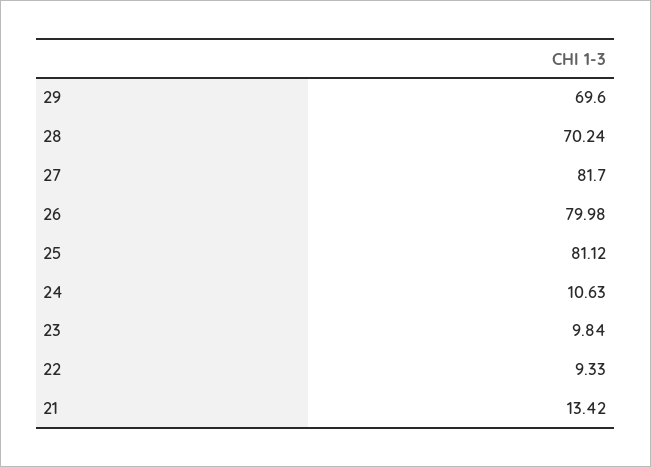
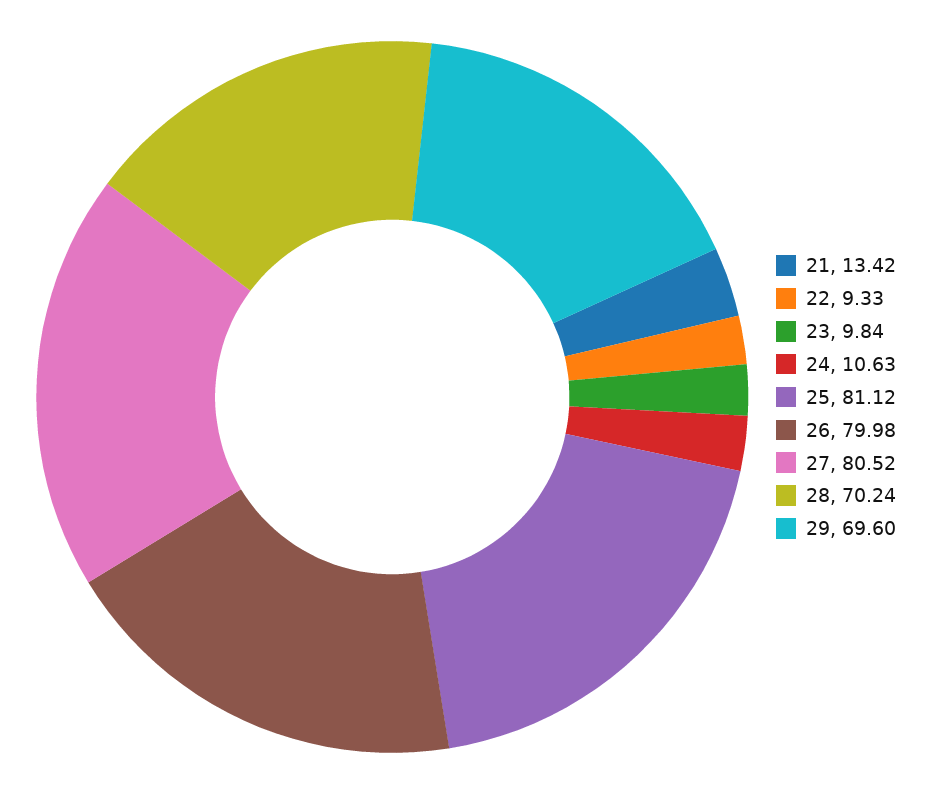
27: 81.7 -> 80.52

